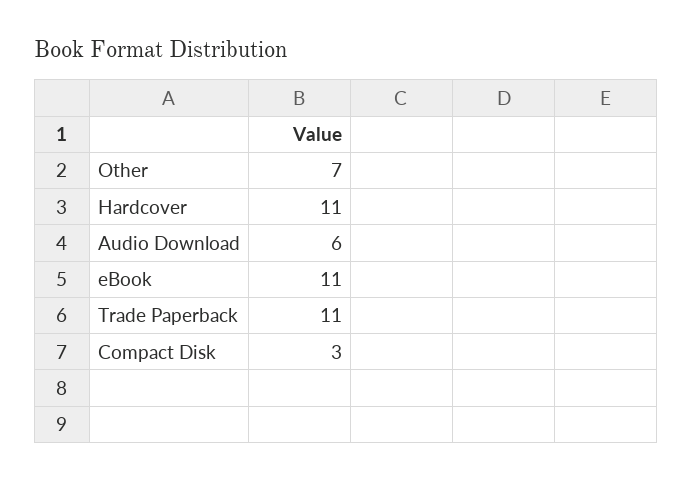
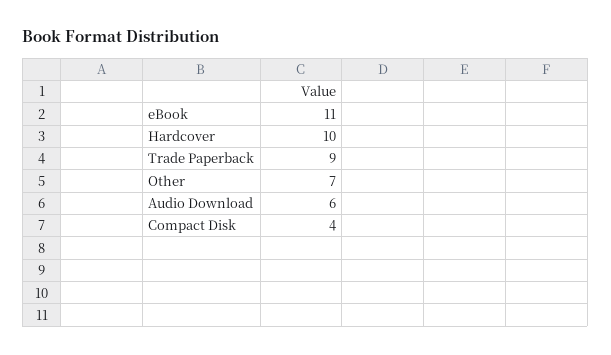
Hardcover: 11 -> 10
Trade Paperback: 11 -> 9
Compact Disk: 3 -> 4

